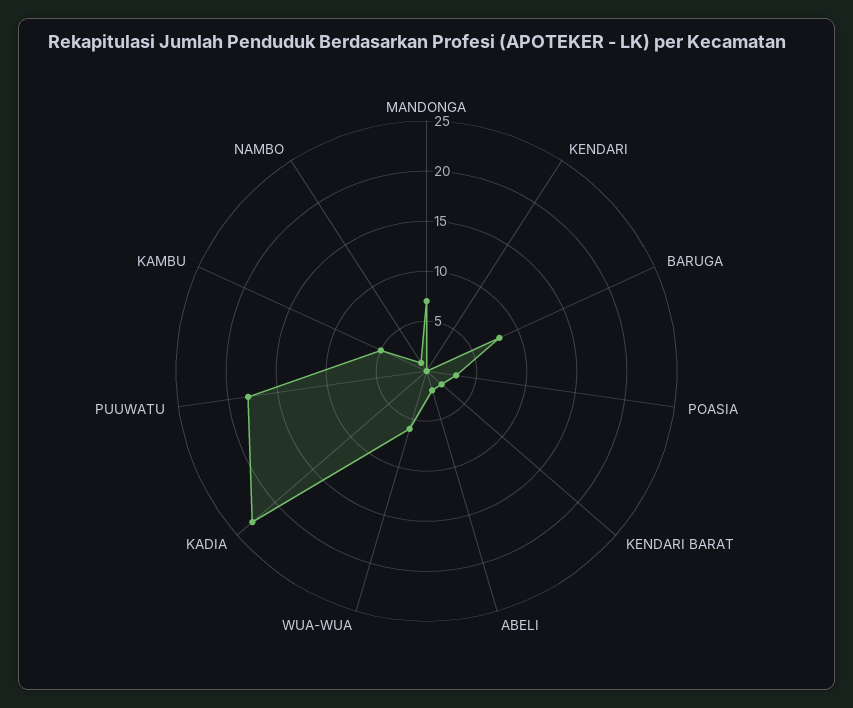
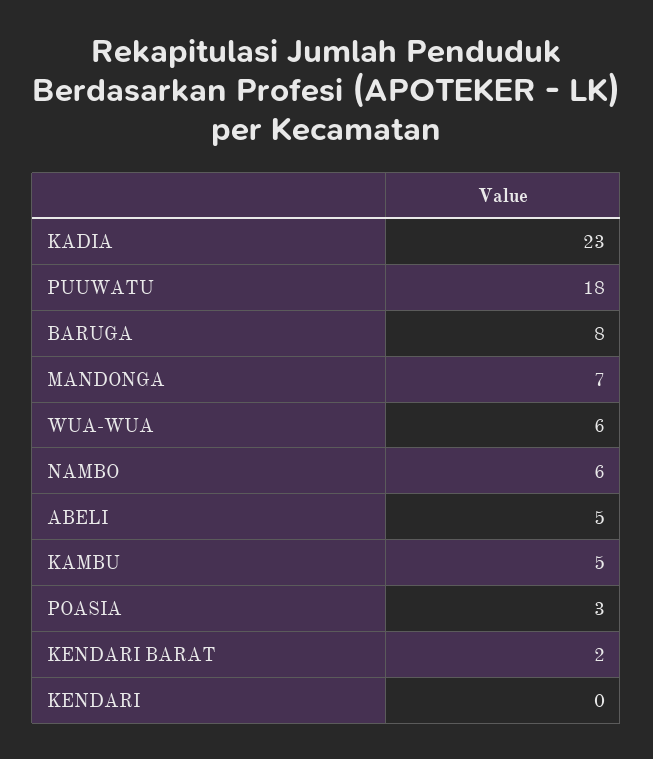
ABELI: 2 -> 5
NAMBO: 1 -> 6

